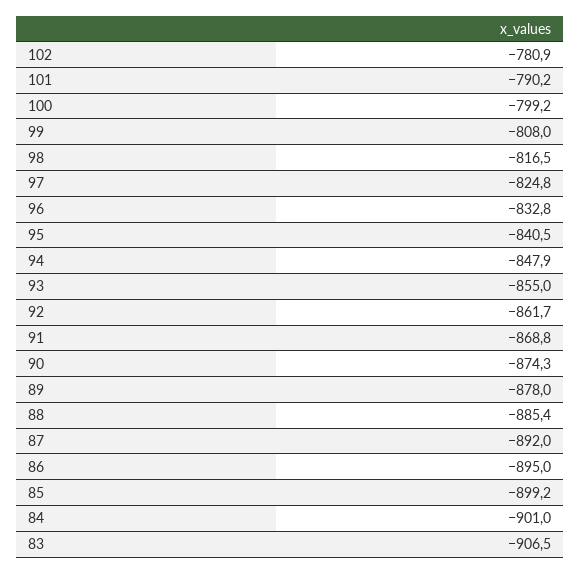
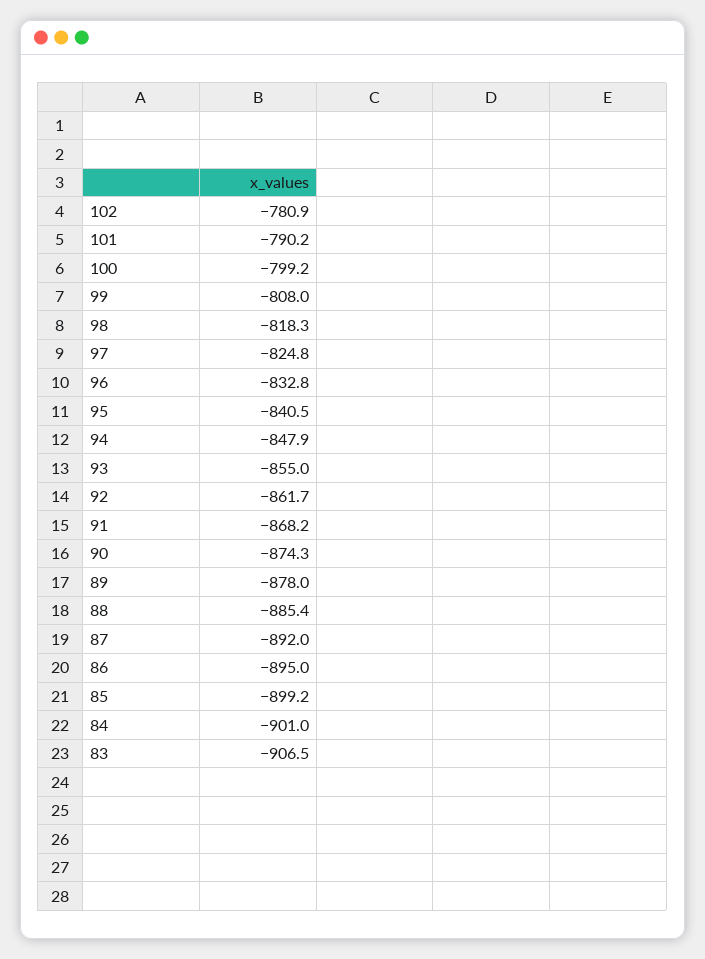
98: -816.5 -> -818.3
91: -868.8 -> -868.2

